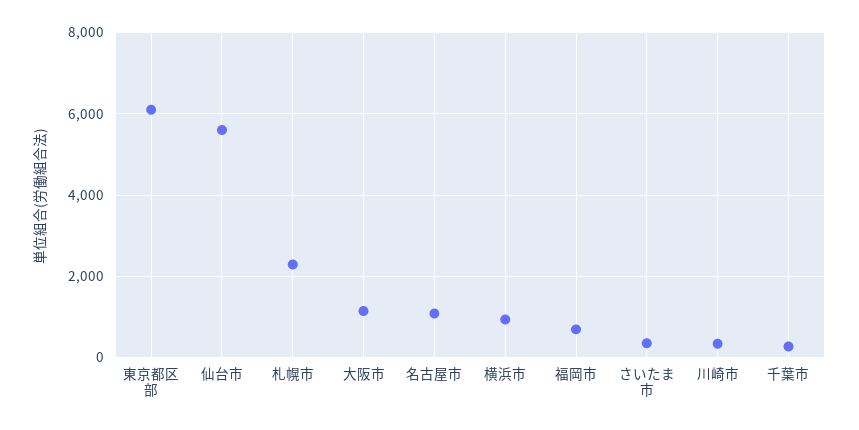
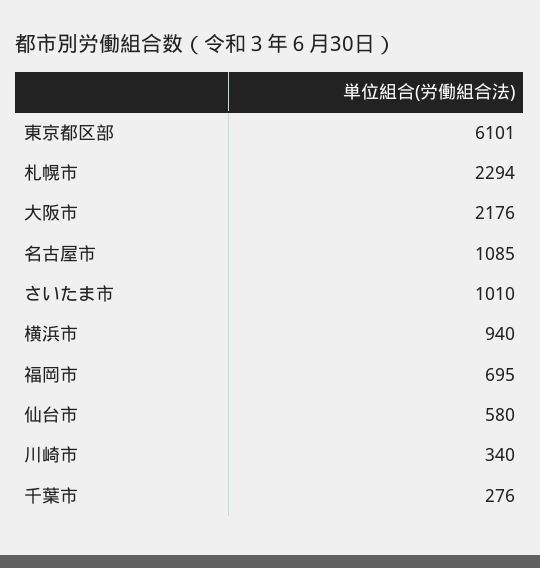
仙台市: 5600 -> 580
大阪市: 1200 -> 2176
さいたま市: 400 -> 1010

